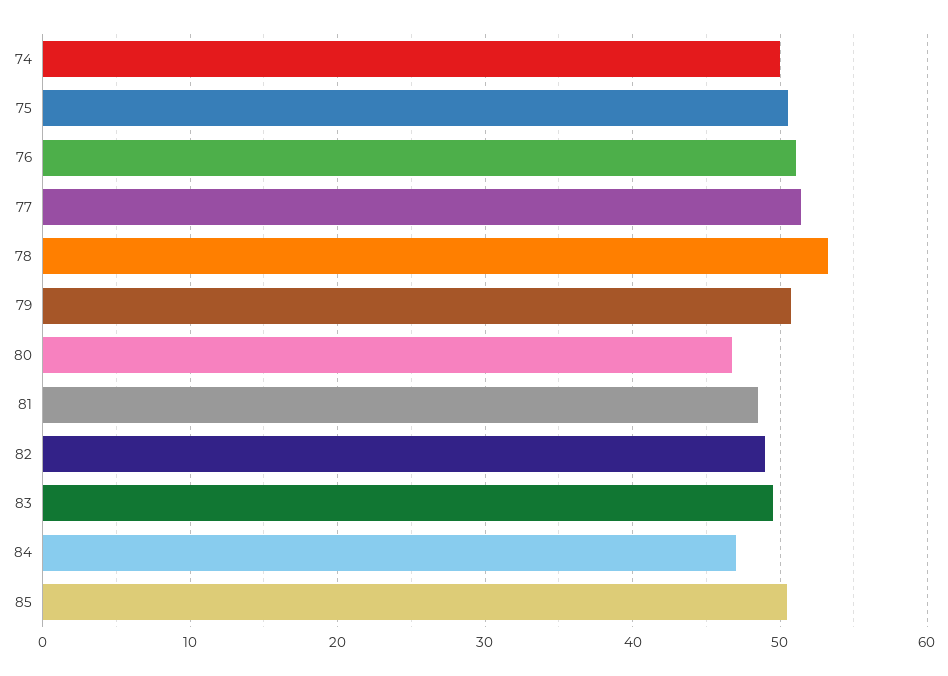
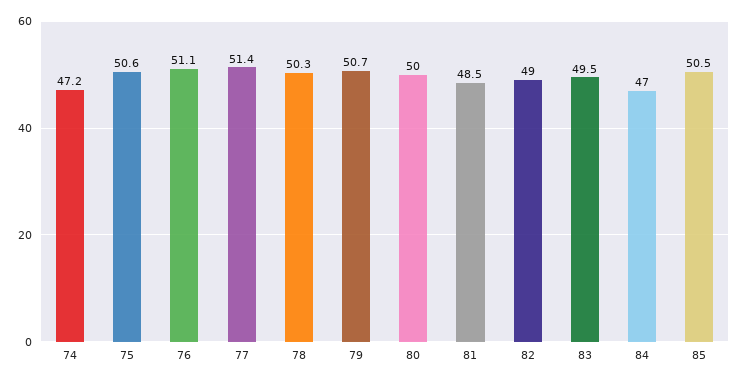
74: 50 -> 47.2
78: 53 -> 50.3
80: 47 -> 50

